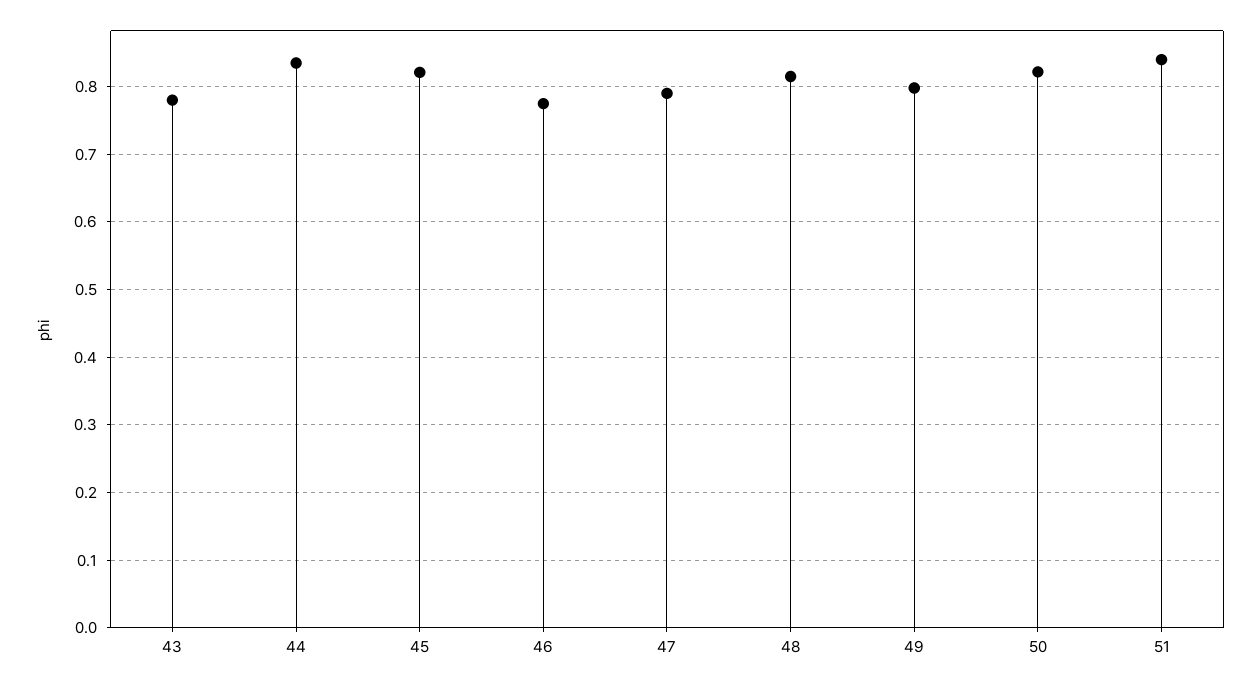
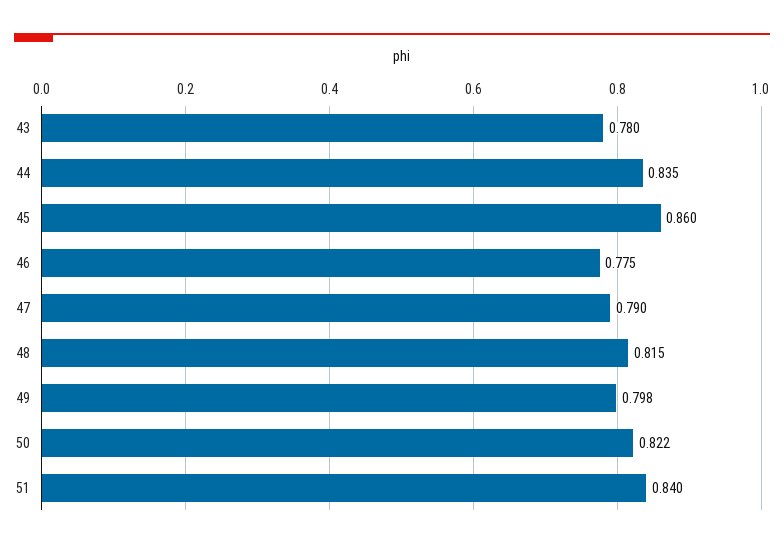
45: 0.82 -> 0.86

